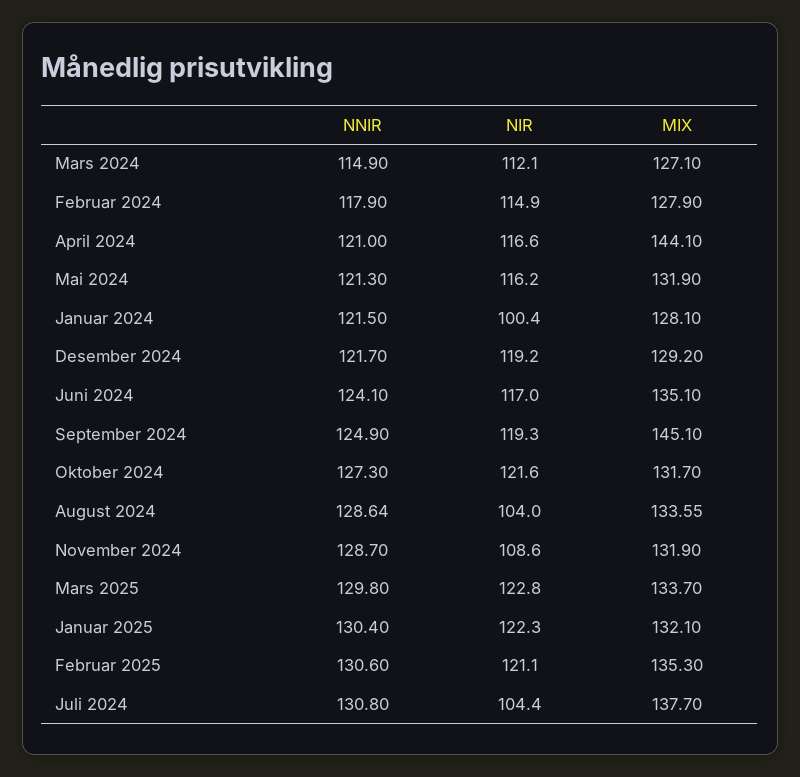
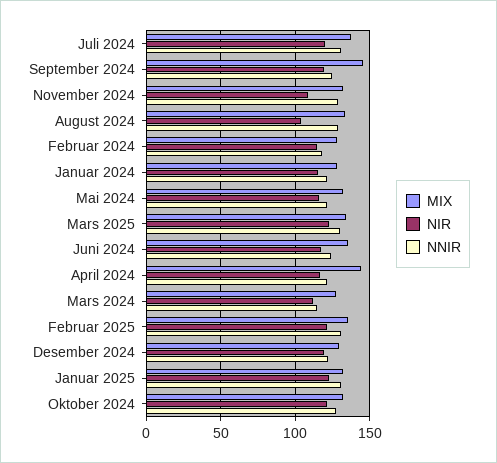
NIR, Januar 2024: 100.4 -> 115
NIR, Juli 2024: 104.4 -> 120

